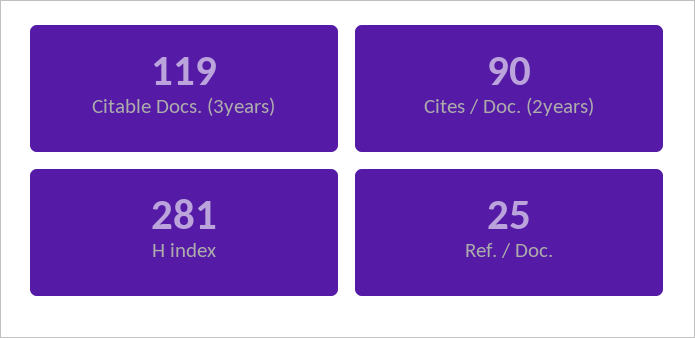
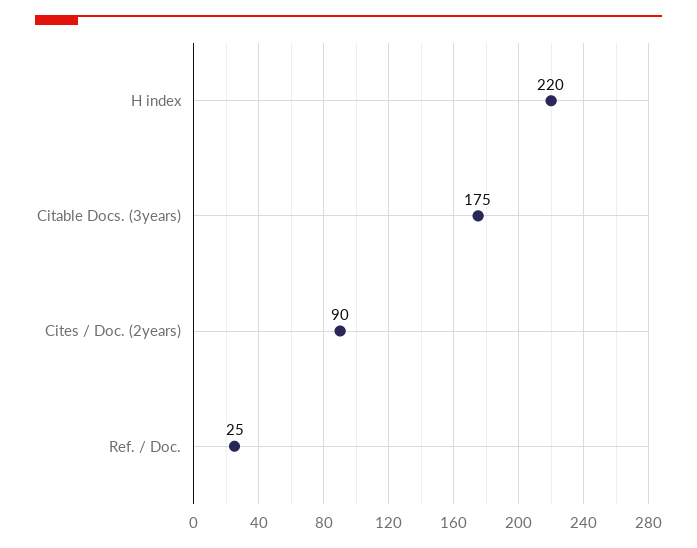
Citable Docs. (3years): 119 -> 175
H index: 281 -> 220

